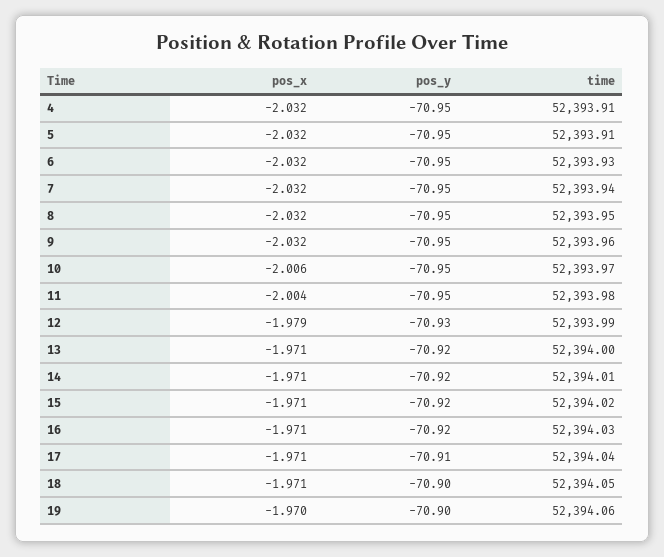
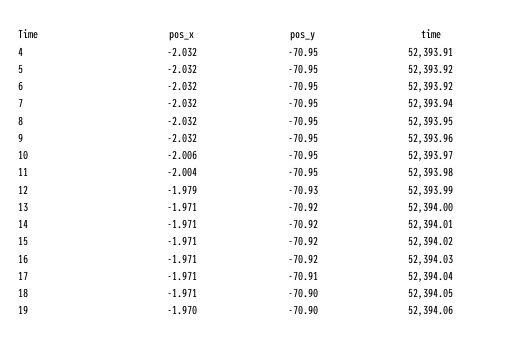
time, 5: 52393.91 -> 52393.92
time, 6: 52393.93 -> 52393.92

